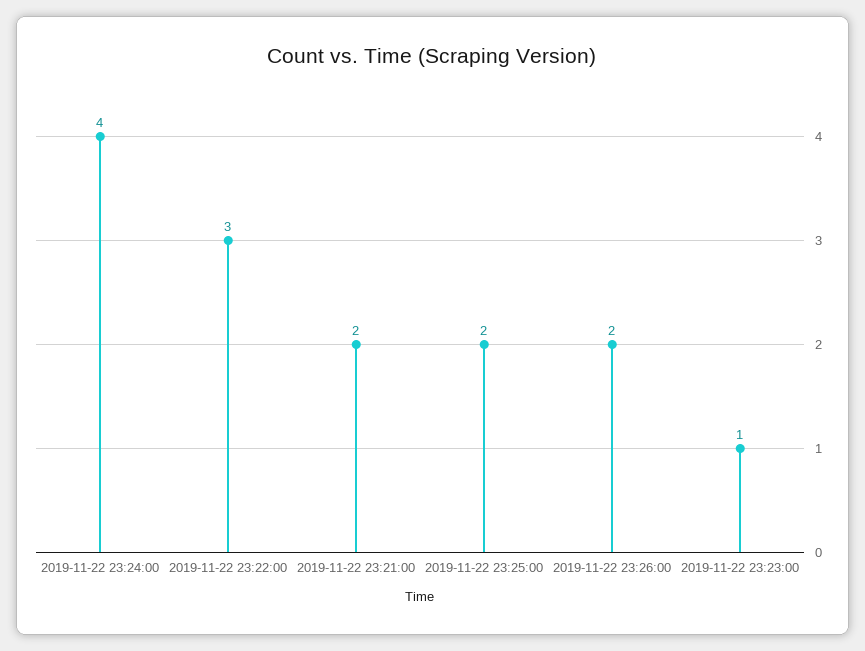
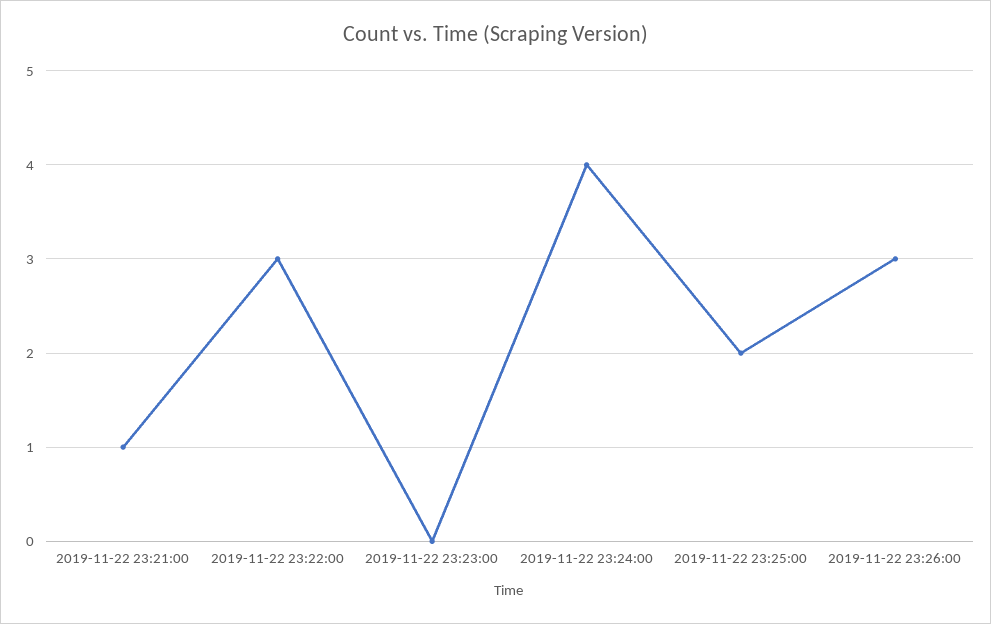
2019-11-22 23:21:00: 2 -> 1
2019-11-22 23:26:00: 2 -> 3
2019-11-22 23:23:00: 1 -> 0

